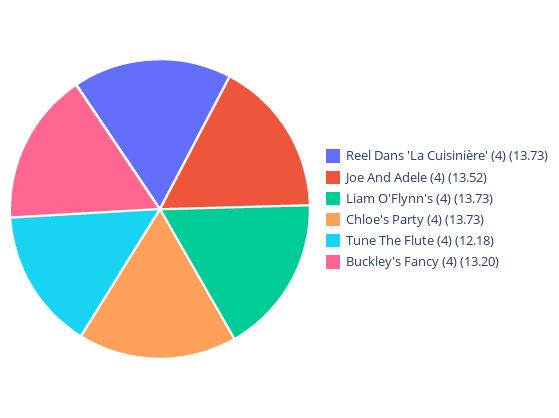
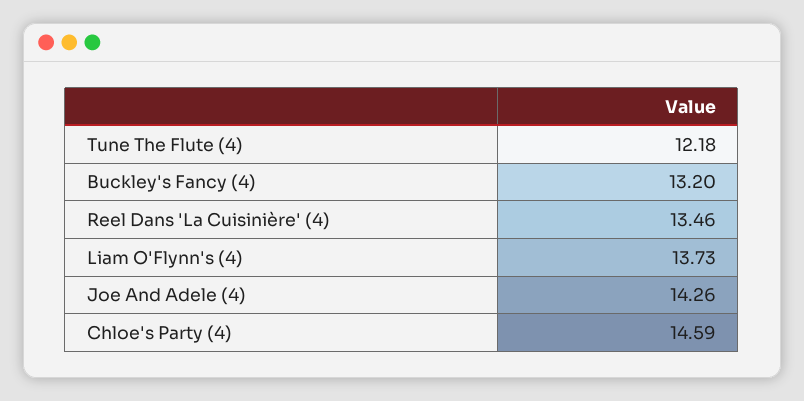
Reel Dans 'La Cuisinière' (4): 13.73 -> 13.46
Joe And Adele (4): 13.52 -> 14.26
Chloe's Party (4): 13.73 -> 14.59

